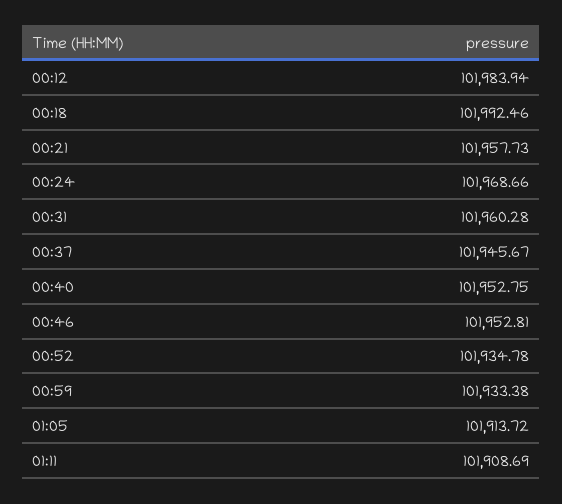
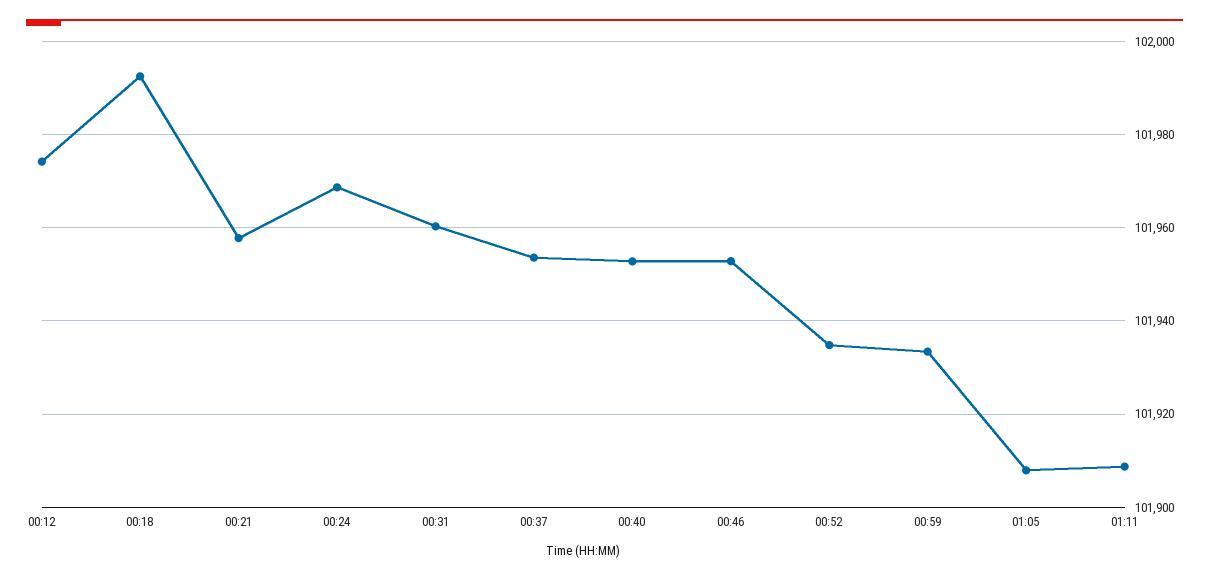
00:12: 101983.94 -> 101974
00:37: 101945.67 -> 101954
01:05: 101913.72 -> 101908

